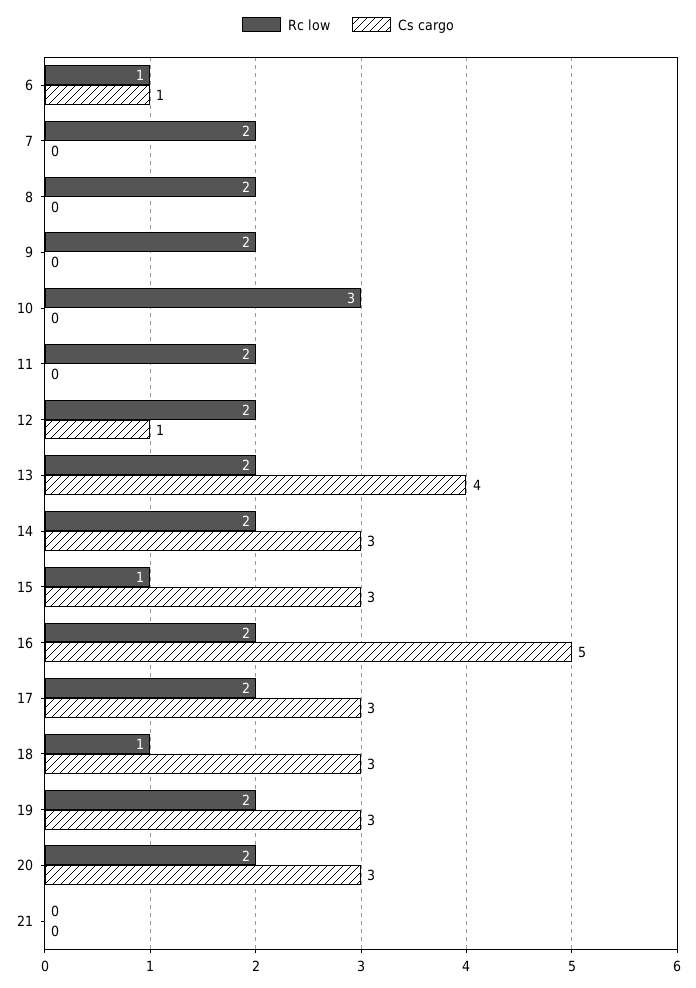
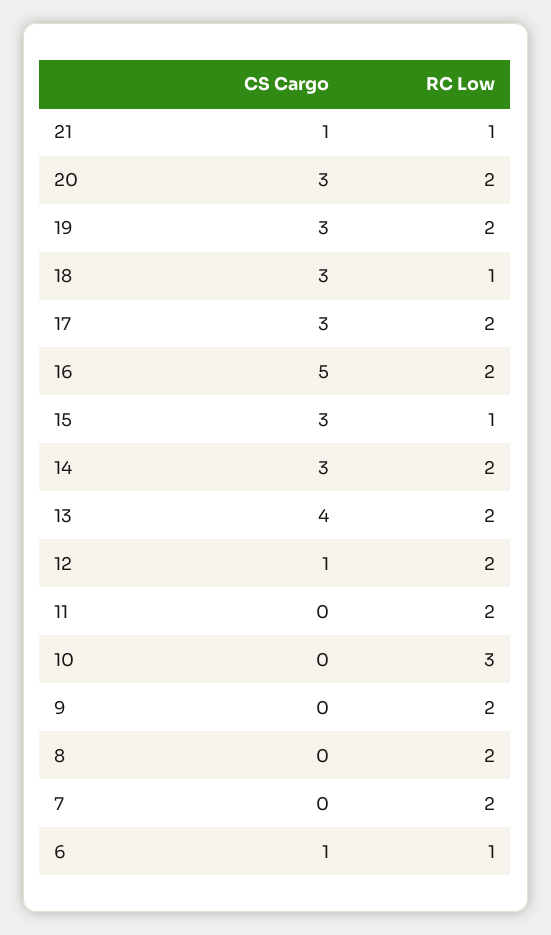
Rc low, 21: 0 -> 1
Cs cargo, 21: 0 -> 1

